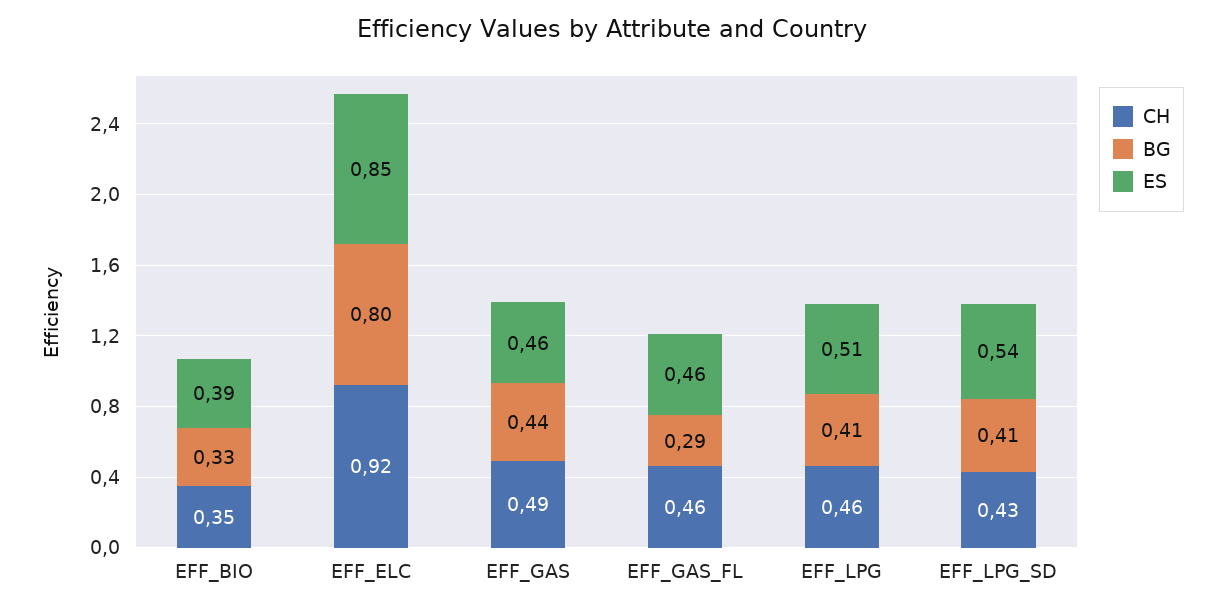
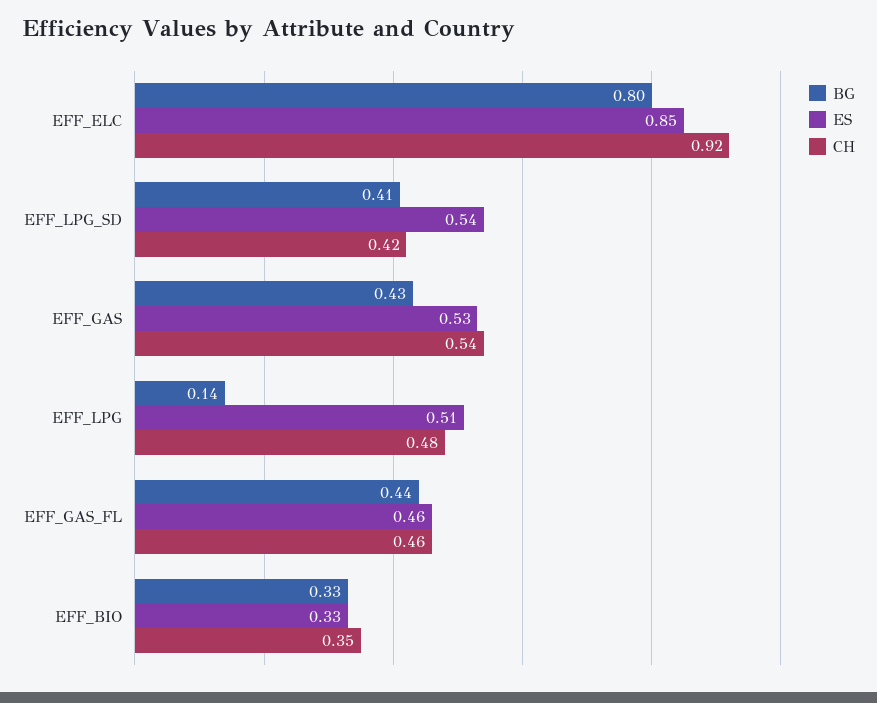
ES, EFF_BIO: 0.39 -> 0.33
CH, EFF_GAS: 0.49 -> 0.54
BG, EFF_GAS: 0.44 -> 0.43
ES, EFF_GAS: 0.46 -> 0.53
BG, EFF_GAS_FL: 0.29 -> 0.44
CH, EFF_LPG: 0.46 -> 0.48
BG, EFF_LPG: 0.41 -> 0.14
CH, EFF_LPG_SD: 0.43 -> 0.42

